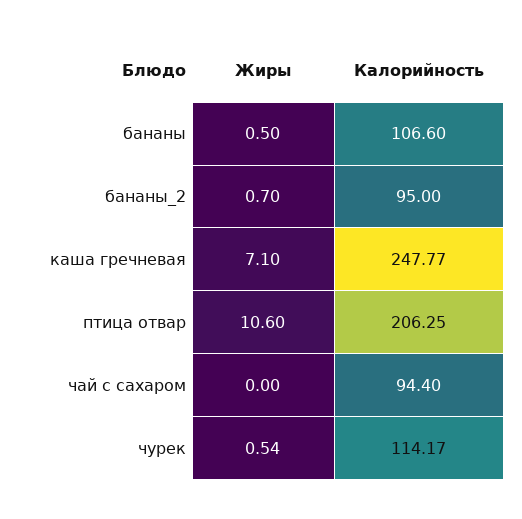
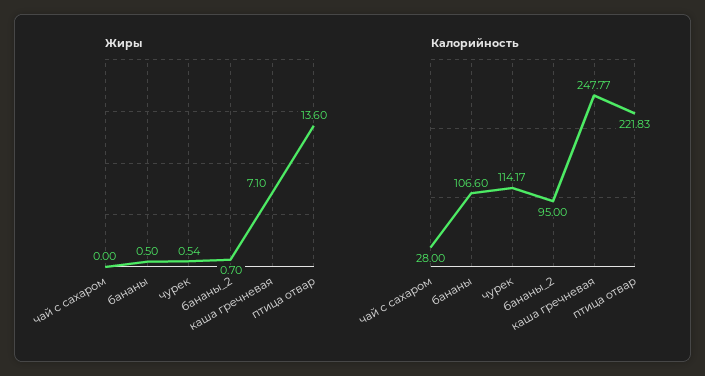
Жиры, птица отвар: 10.6 -> 13.6
Калорийность, птица отвар: 206.25 -> 221.83
Калорийность, чай с сахаром: 94.4 -> 28

